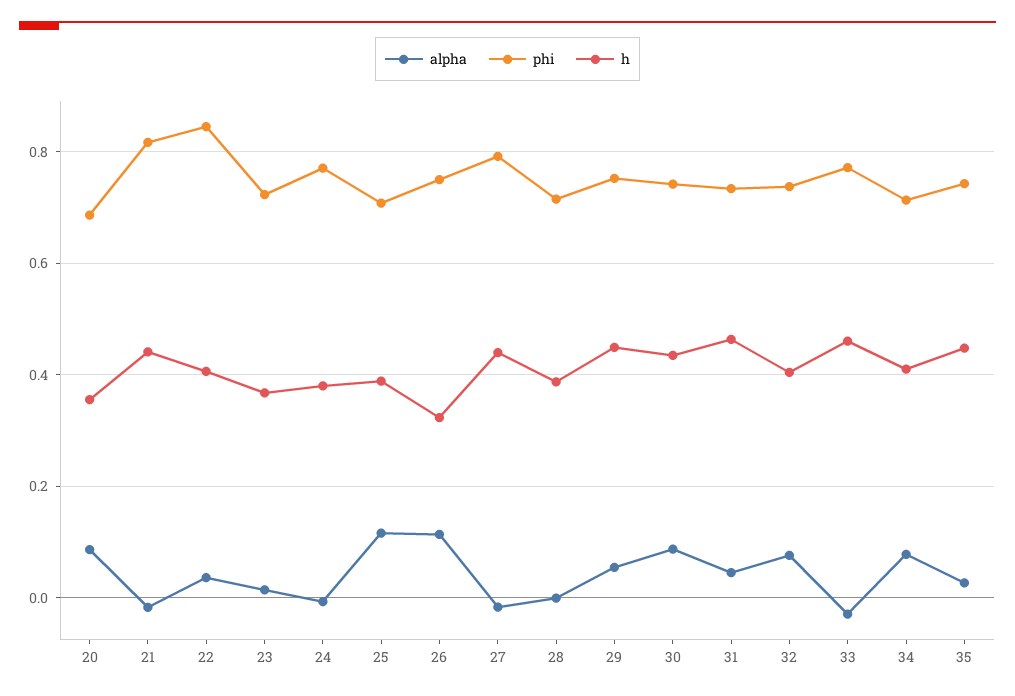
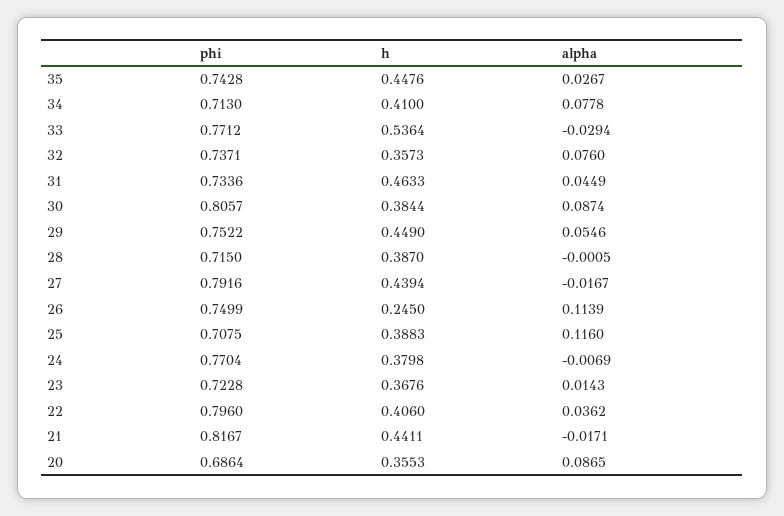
phi, 22: 0.84 -> 0.796
h, 26: 0.32 -> 0.245
phi, 30: 0.74 -> 0.8057
h, 30: 0.44 -> 0.3844
h, 32: 0.4 -> 0.3573
h, 33: 0.46 -> 0.5364

